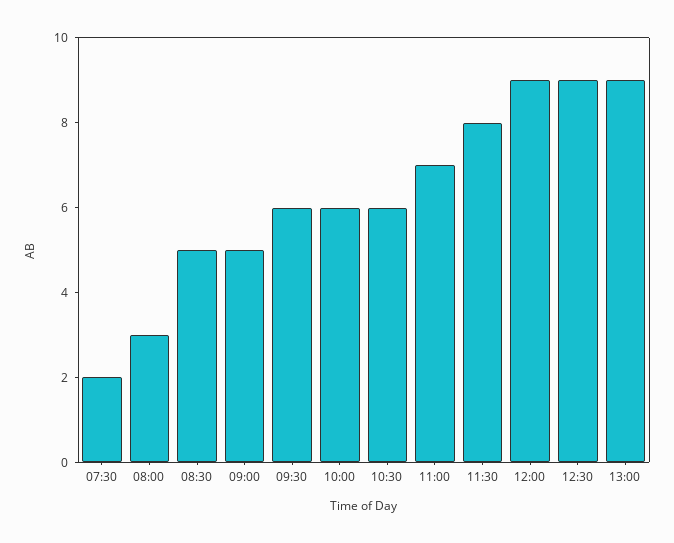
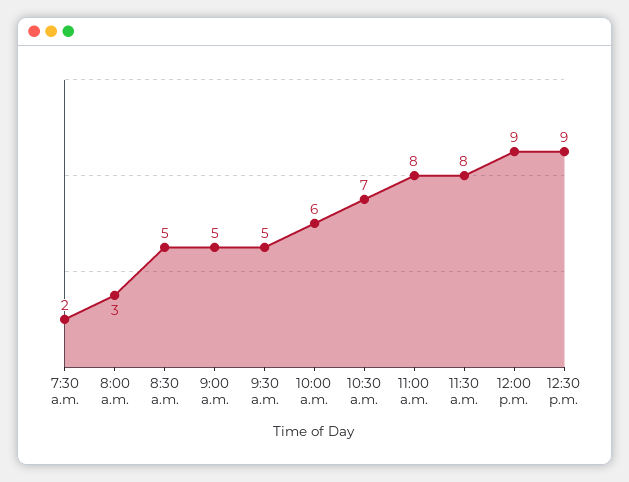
09:30: 6 -> 5
10:30: 6 -> 7
11:00: 7 -> 8
13:00: 9 -> none

